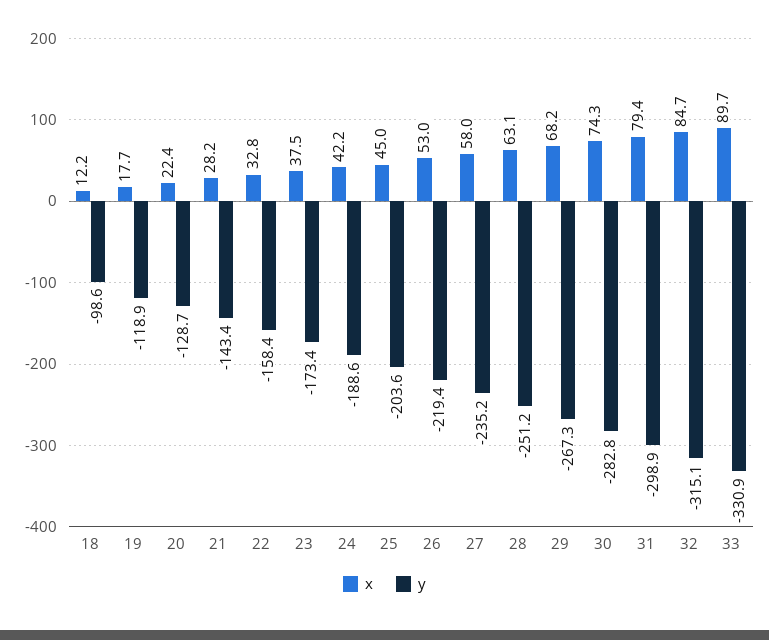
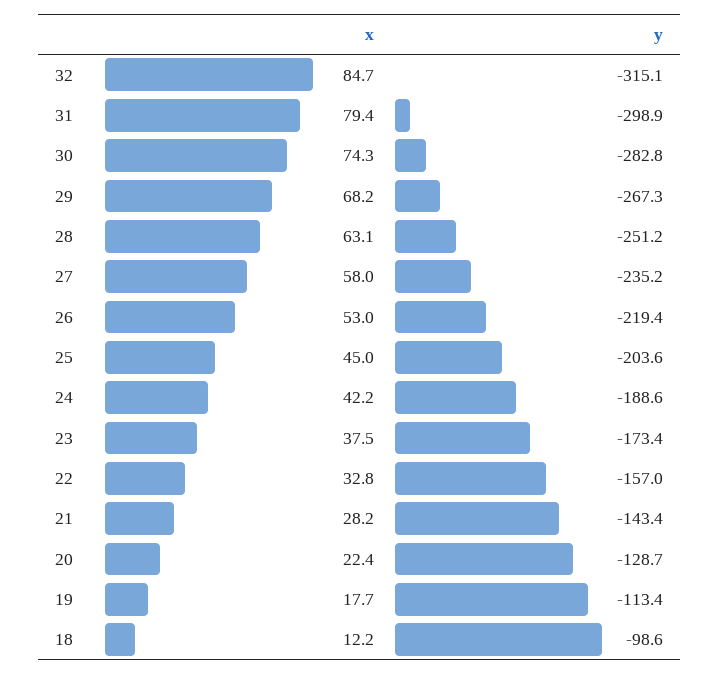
y, 19: -118.9 -> -113.4
y, 22: -158.4 -> -157
x, 33: 89.7 -> none
y, 33: -330.9 -> none

